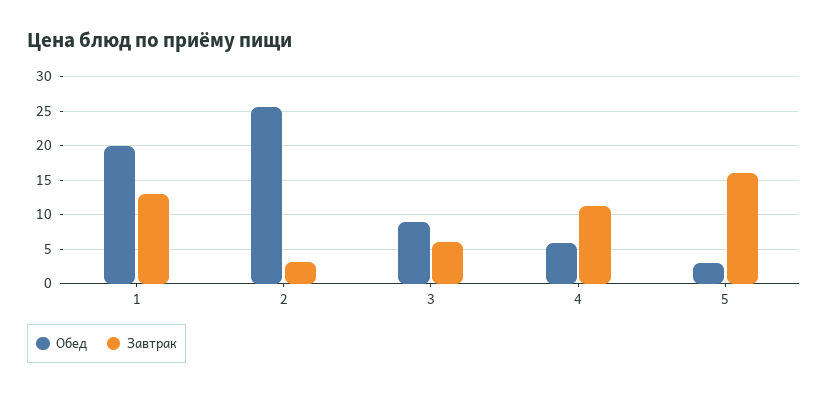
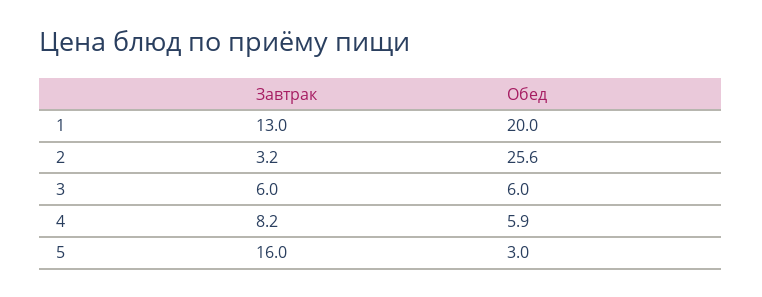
Обед, 3: 9 -> 6
Завтрак, 4: 11 -> 8.2

